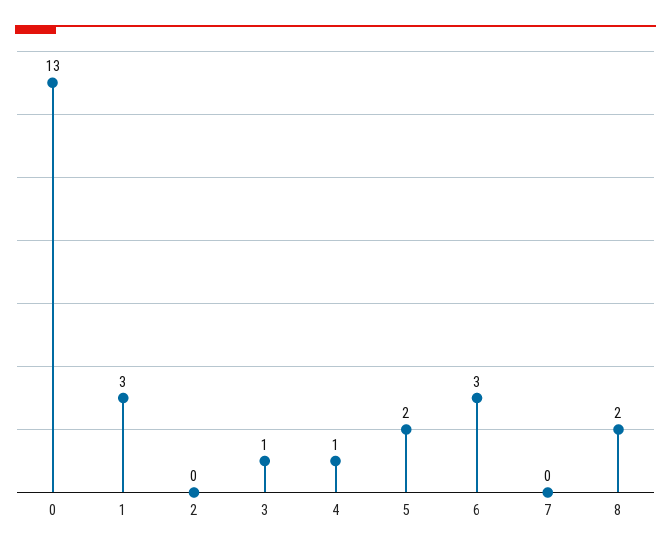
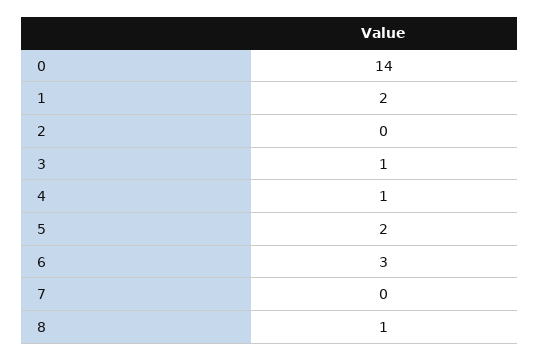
0: 13 -> 14
1: 3 -> 2
8: 2 -> 1

